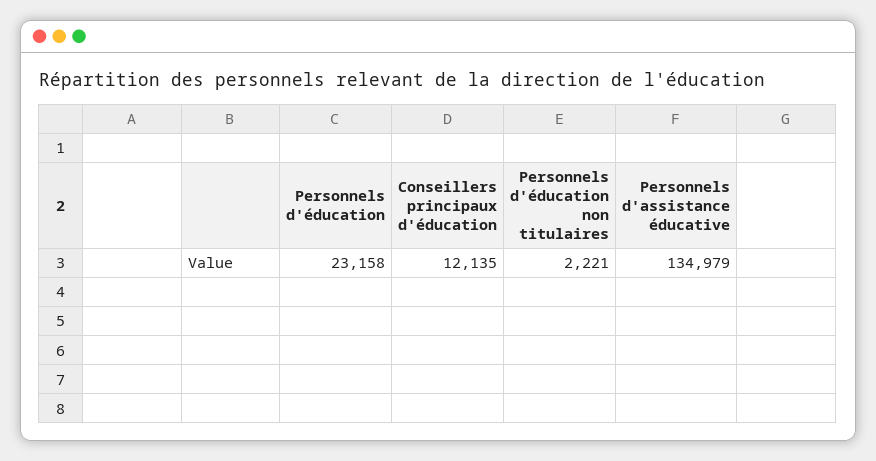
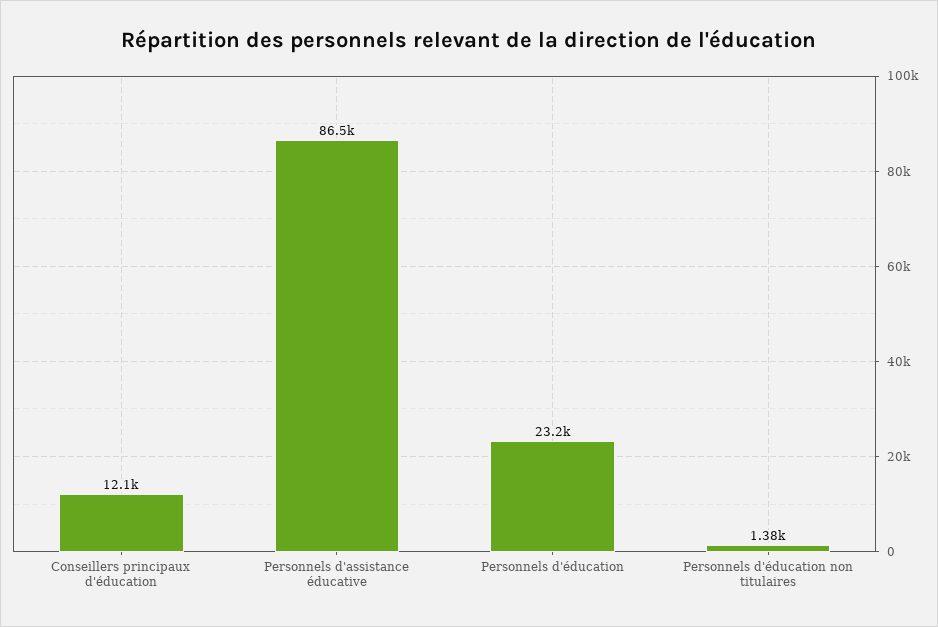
Personnels d'éducation non titulaires: 2221 -> 1380
Personnels d'assistance éducative: 134979 -> 86500

